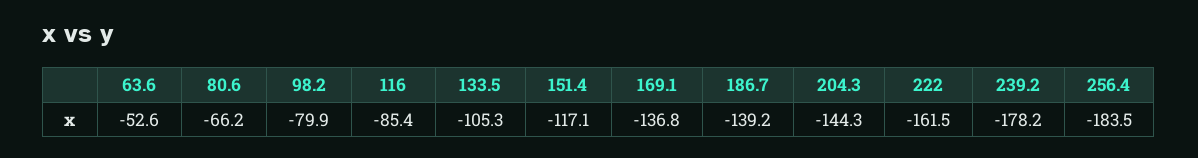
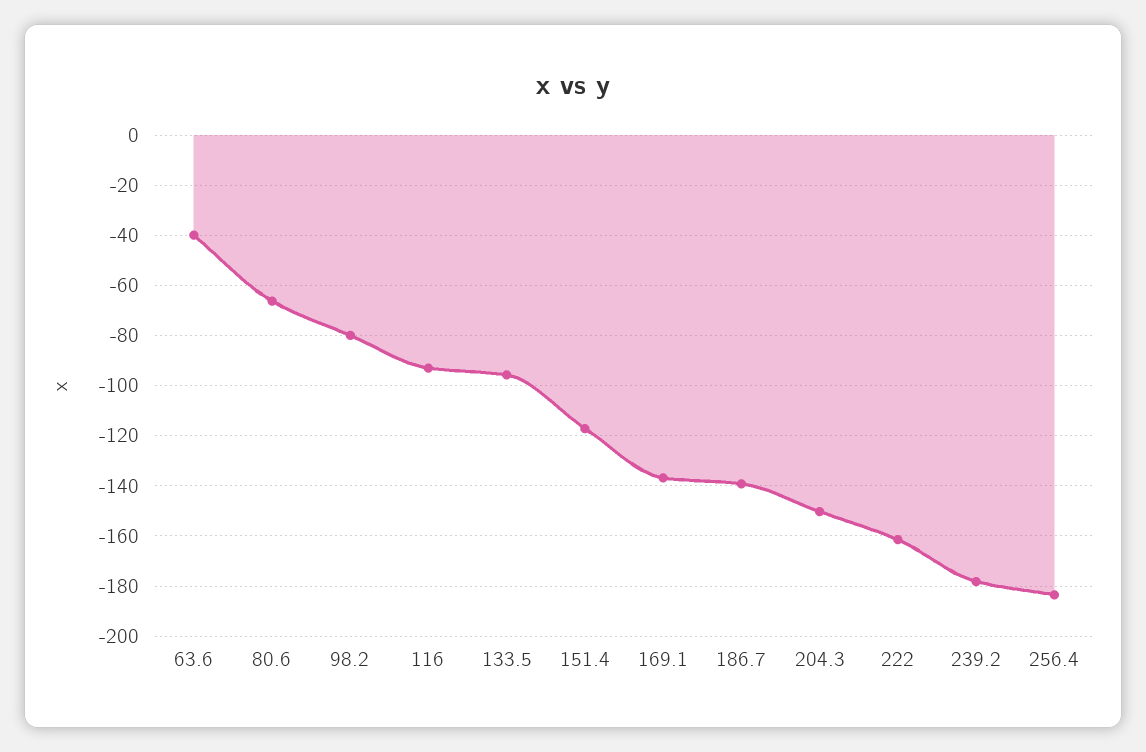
63.6: -52.6 -> -40
116: -85.4 -> -92.5
133.5: -105.3 -> -95
204.3: -144.3 -> -150

